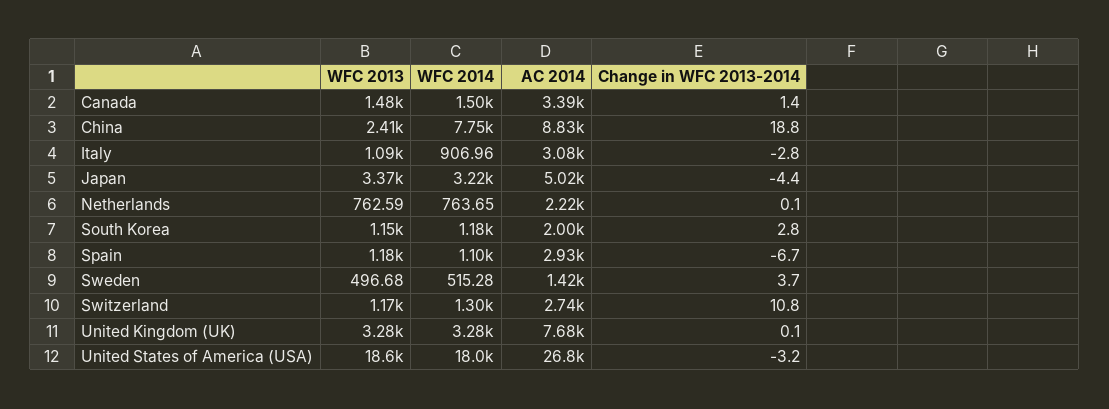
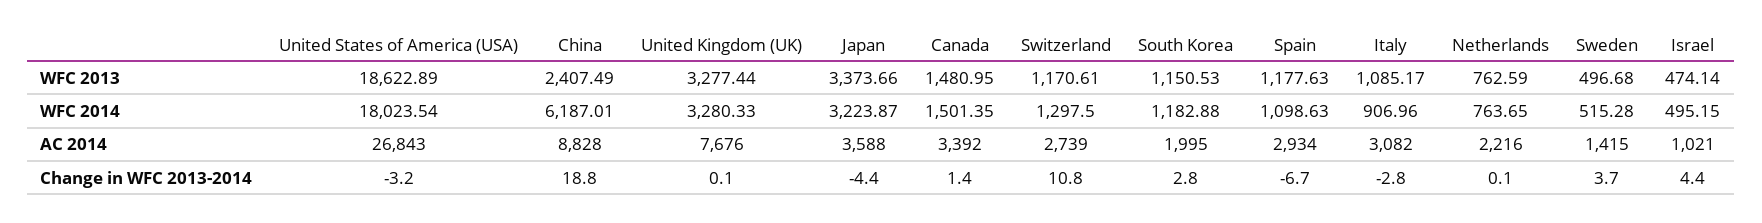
WFC 2014, China: 7750 -> 6187.01
AC 2014, Japan: 5020 -> 3588
WFC 2013, Israel: none -> 474.14
WFC 2014, Israel: none -> 495.15
AC 2014, Israel: none -> 1021
Change in WFC 2013-2014, Israel: none -> 4.4

